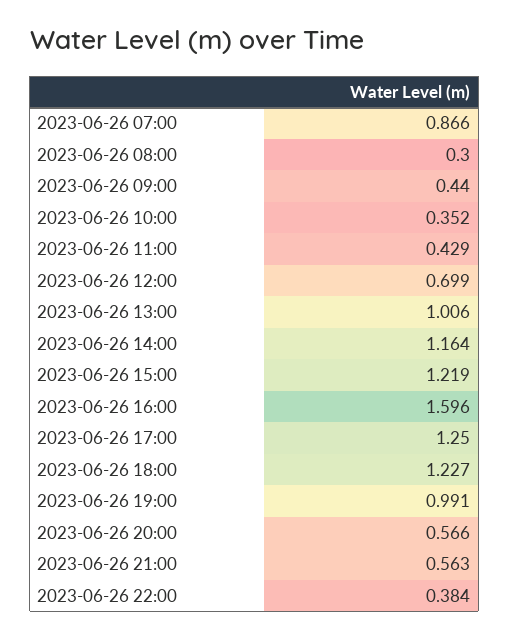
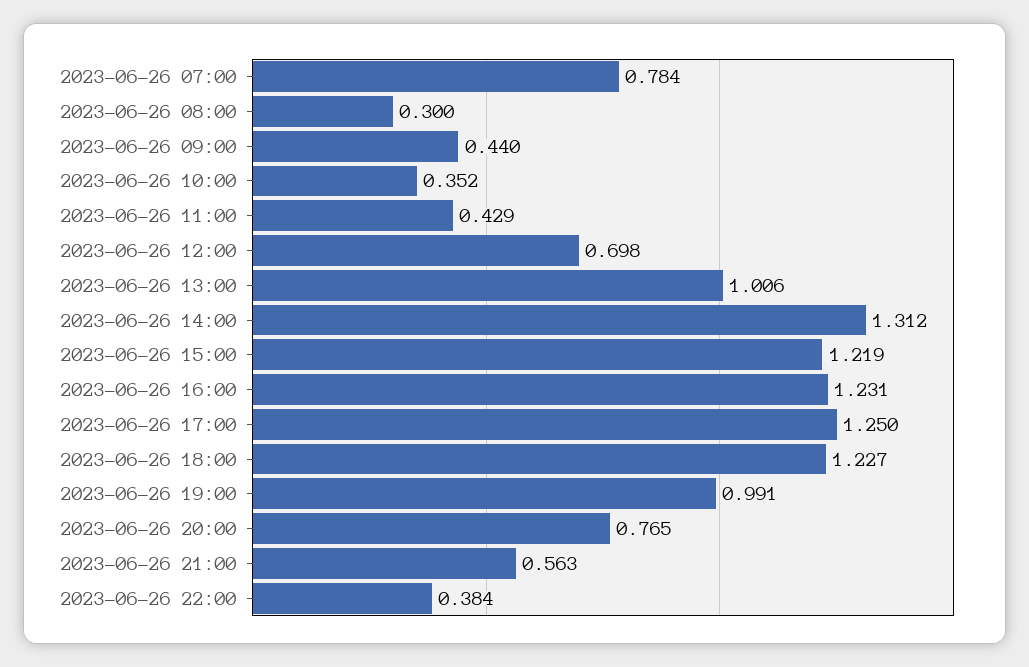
2023-06-26 07:00: 0.866 -> 0.784
2023-06-26 12:00: 0.699 -> 0.698
2023-06-26 14:00: 1.164 -> 1.312
2023-06-26 16:00: 1.596 -> 1.231
2023-06-26 20:00: 0.566 -> 0.765

